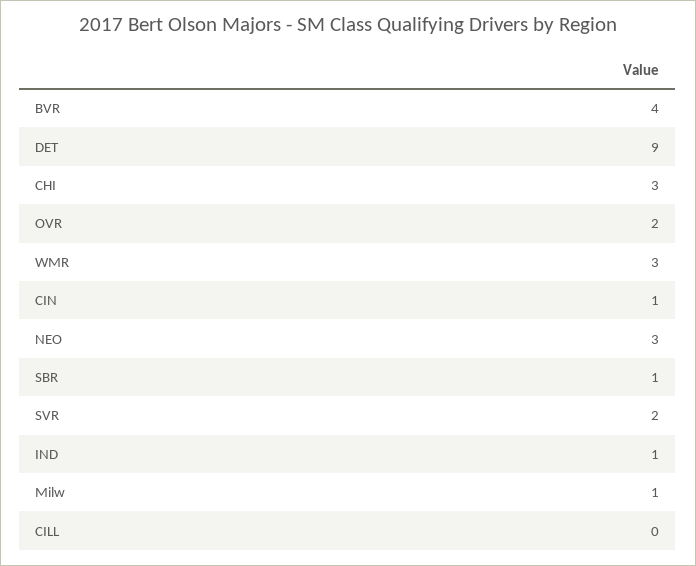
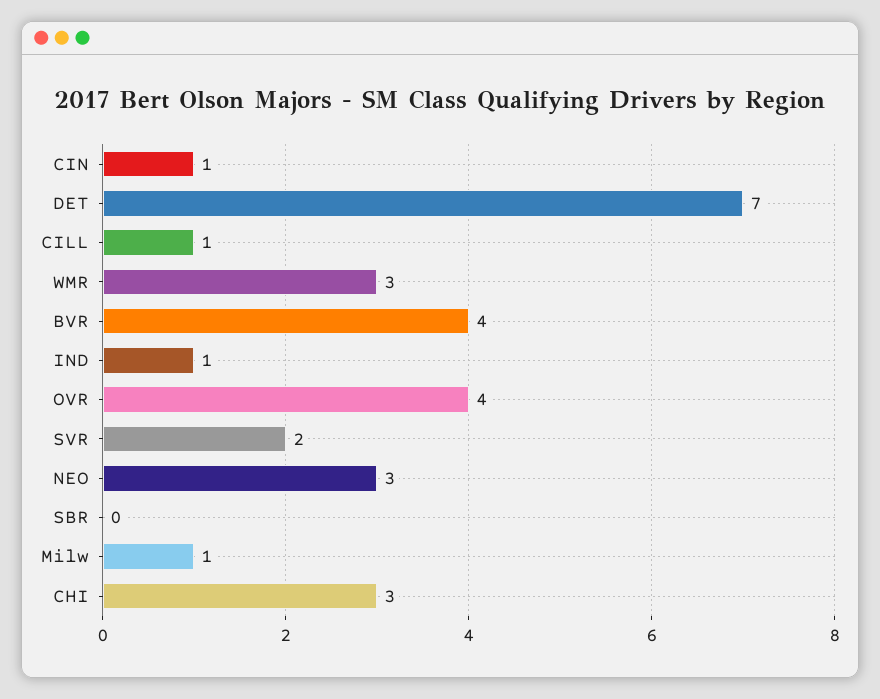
DET: 9 -> 7
OVR: 2 -> 4
SBR: 1 -> 0
CILL: 0 -> 1

